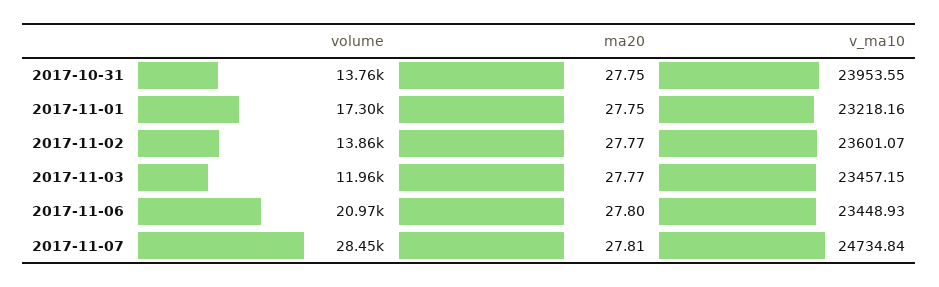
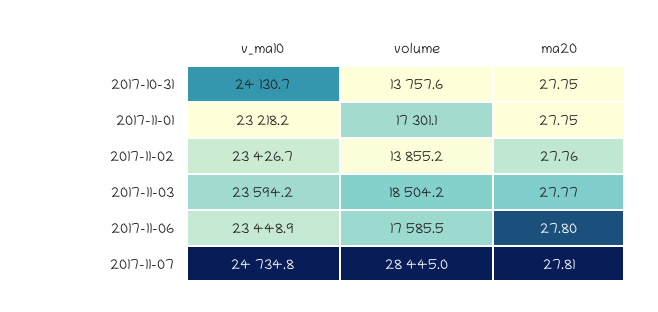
v_ma10, 2017-10-31: 23953.55 -> 24130.7
ma20, 2017-11-02: 27.77 -> 27.76
v_ma10, 2017-11-02: 23601.07 -> 23426.7
volume, 2017-11-03: 11960 -> 18504.2
v_ma10, 2017-11-03: 23457.15 -> 23594.2
volume, 2017-11-06: 20970 -> 17585.5

